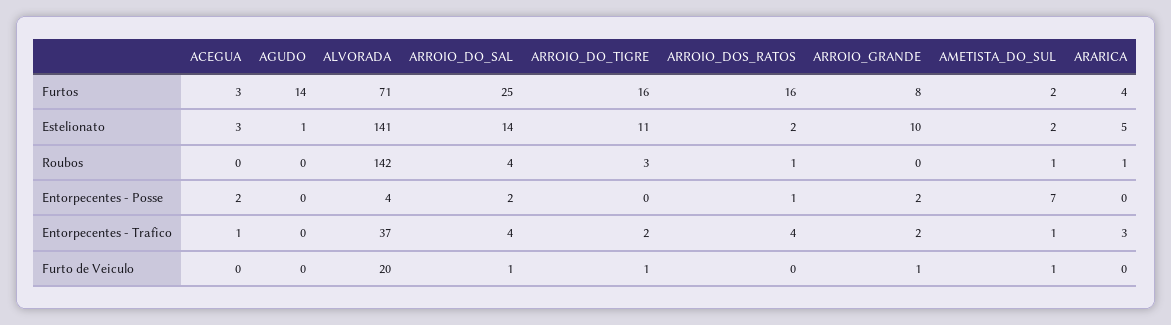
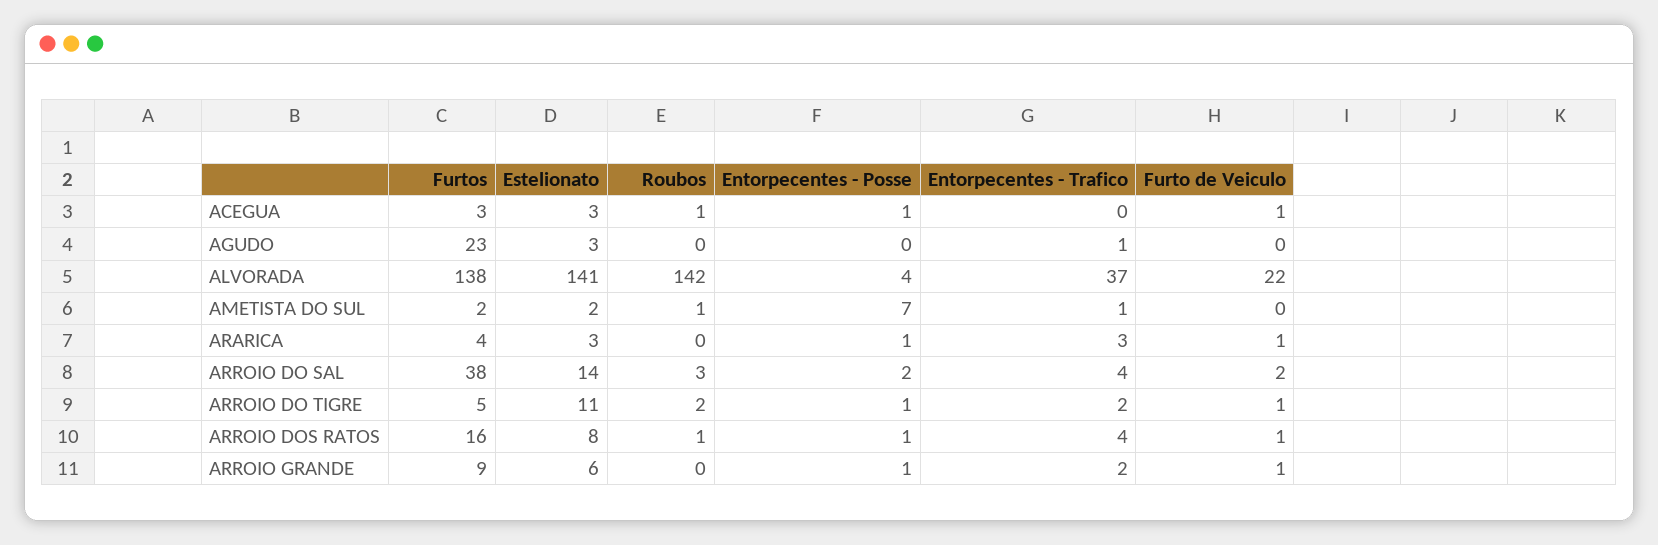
AGUDO, Furtos: 14 -> 23
ALVORADA, Furtos: 71 -> 138
ARROIO_DO_SAL, Furtos: 25 -> 38
ARROIO_DO_TIGRE, Furtos: 16 -> 5
ARROIO_GRANDE, Furtos: 8 -> 9
AGUDO, Estelionato: 1 -> 3
ARROIO_DOS_RATOS, Estelionato: 2 -> 8
ARROIO_GRANDE, Estelionato: 10 -> 6
ARARICA, Estelionato: 5 -> 3
ACEGUA, Roubos: 0 -> 1
ARROIO_DO_SAL, Roubos: 4 -> 3
ARROIO_DO_TIGRE, Roubos: 3 -> 2
ARARICA, Roubos: 1 -> 0
ACEGUA, Entorpecentes - Posse: 2 -> 1
ARROIO_DO_TIGRE, Entorpecentes - Posse: 0 -> 1
ARROIO_GRANDE, Entorpecentes - Posse: 2 -> 1
ARARICA, Entorpecentes - Posse: 0 -> 1
ACEGUA, Entorpecentes - Trafico: 1 -> 0
AGUDO, Entorpecentes - Trafico: 0 -> 1
ACEGUA, Furto de Veiculo: 0 -> 1
ALVORADA, Furto de Veiculo: 20 -> 22
ARROIO_DO_SAL, Furto de Veiculo: 1 -> 2
ARROIO_DOS_RATOS, Furto de Veiculo: 0 -> 1
AMETISTA_DO_SUL, Furto de Veiculo: 1 -> 0
ARARICA, Furto de Veiculo: 0 -> 1

